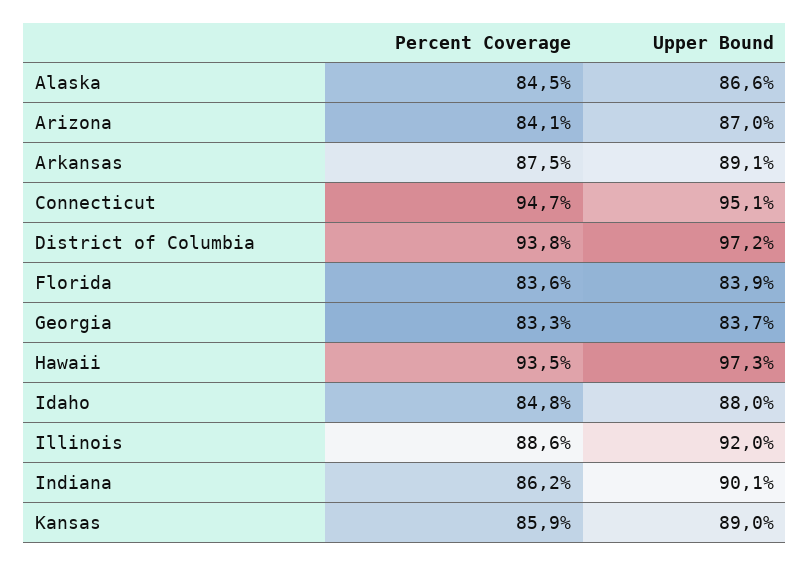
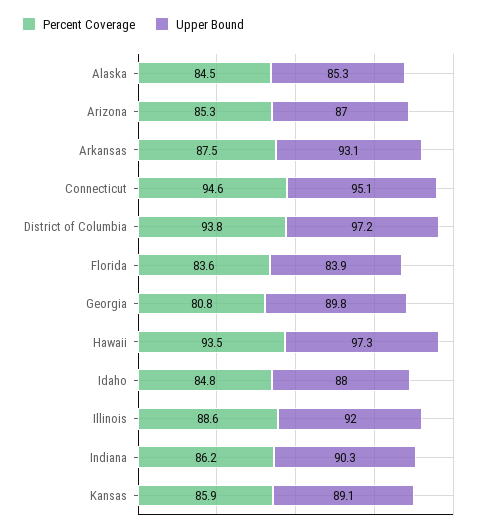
Upper Bound, Alaska: 86.6 -> 85.3
Percent Coverage, Arizona: 84.1 -> 85.3
Upper Bound, Arkansas: 89.1 -> 93.1
Percent Coverage, Connecticut: 94.7 -> 94.6
Percent Coverage, Georgia: 83.3 -> 80.8
Upper Bound, Georgia: 83.7 -> 89.8
Upper Bound, Indiana: 90.1 -> 90.3
Upper Bound, Kansas: 89 -> 89.1

